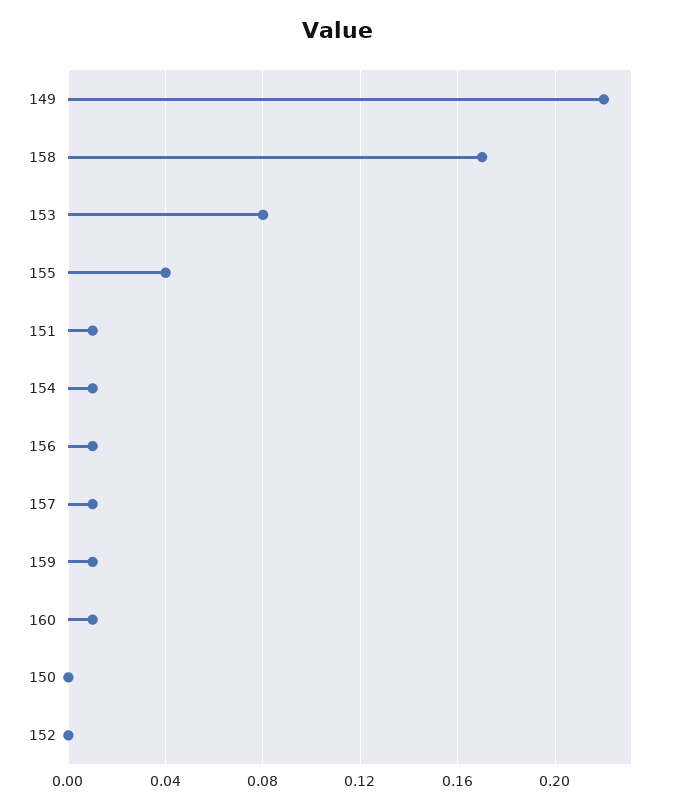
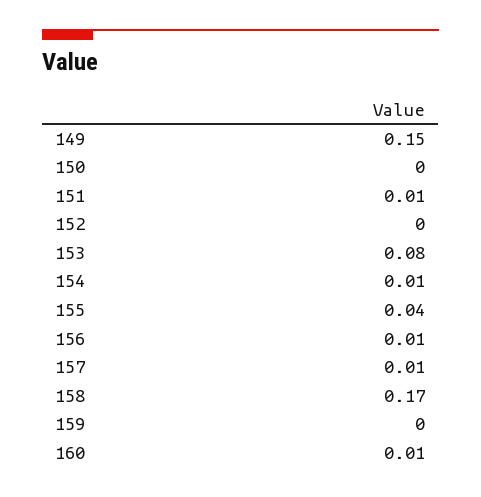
149: 0.22 -> 0.15
159: 0.01 -> 0

